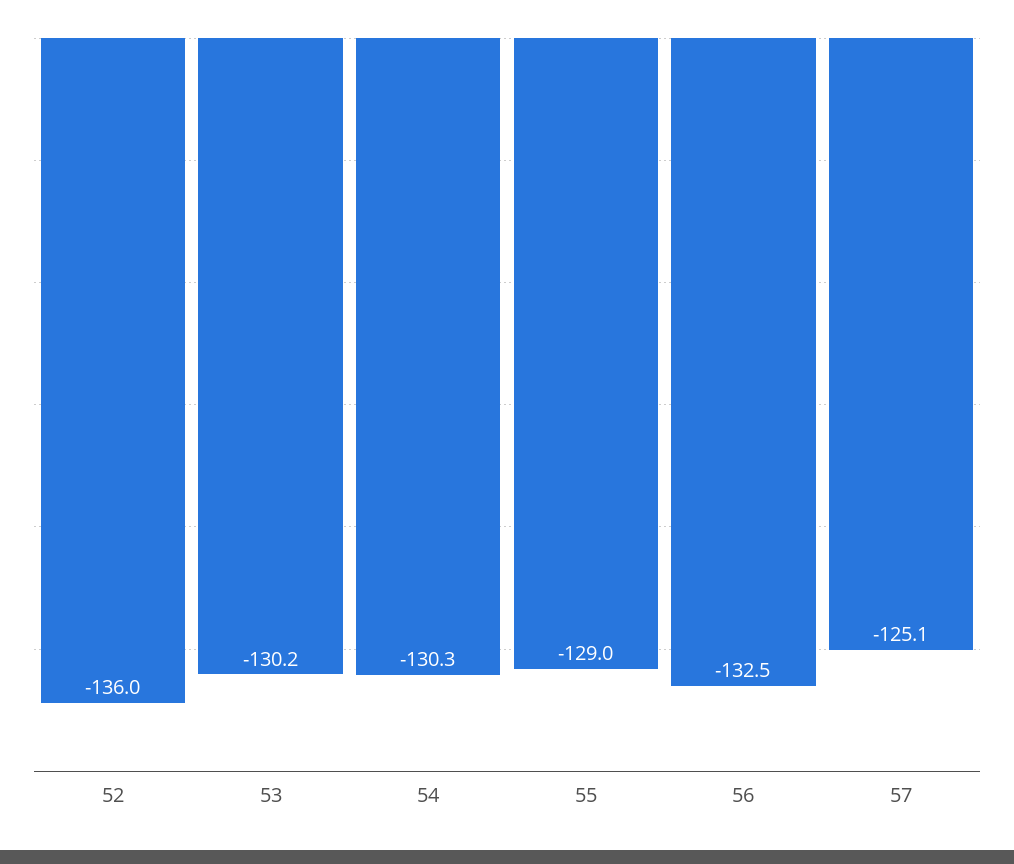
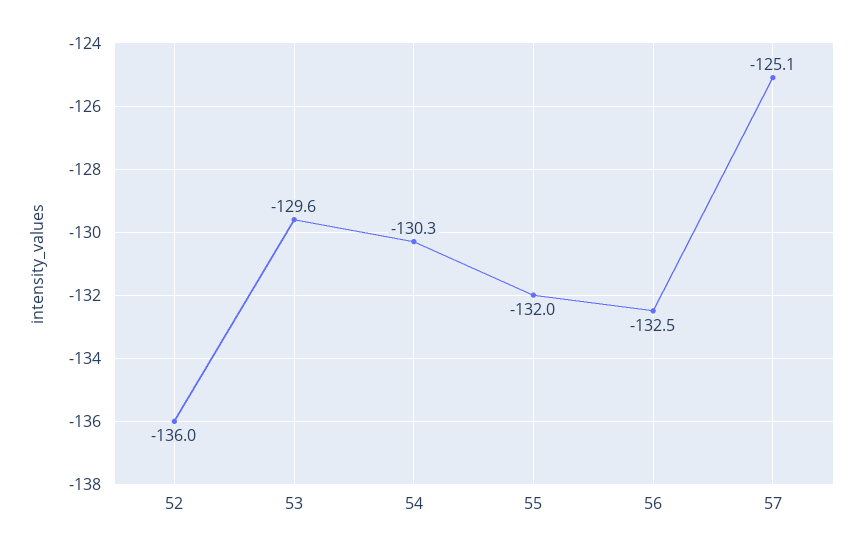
53: -130.2 -> -129.6
55: -129 -> -132

